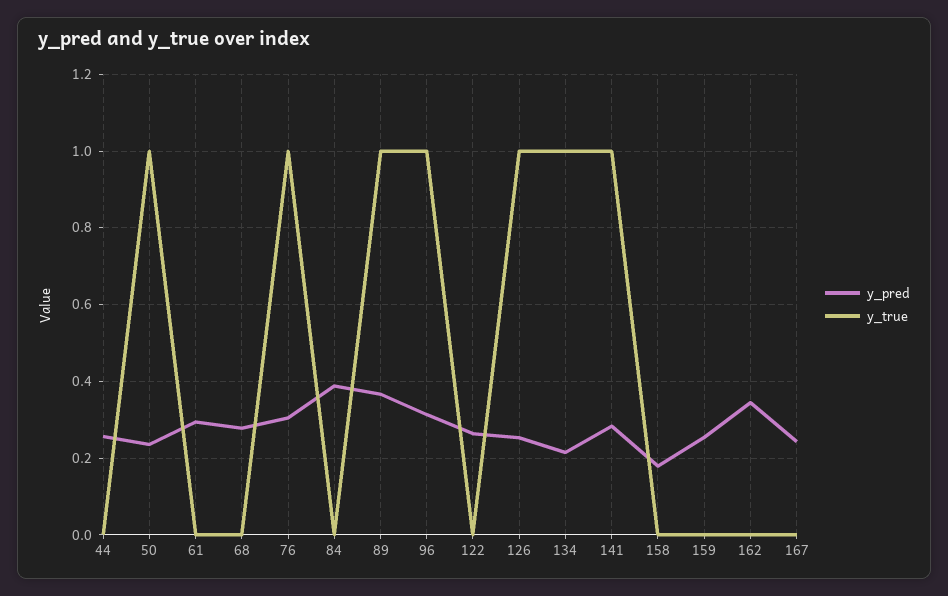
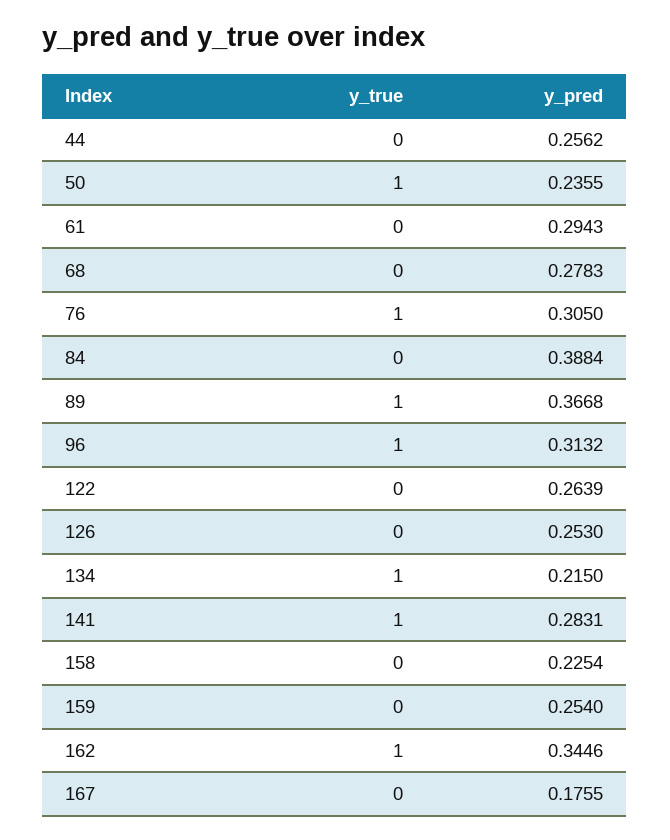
y_true, 126: 1 -> 0
y_pred, 158: 0.18 -> 0.2254
y_true, 162: 0 -> 1
y_pred, 167: 0.24 -> 0.1755

